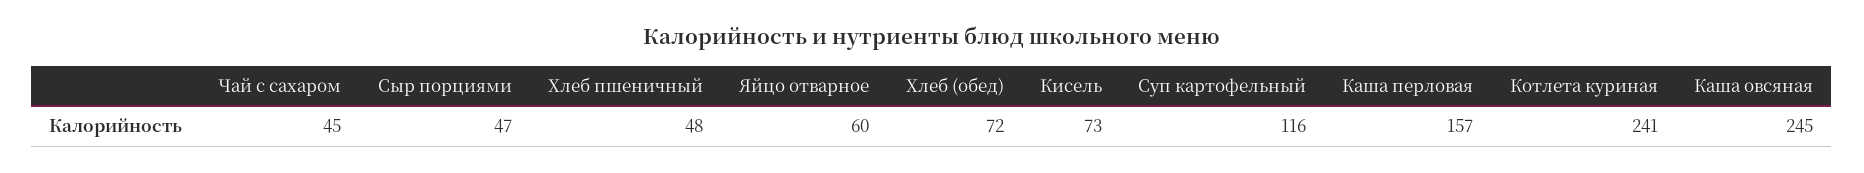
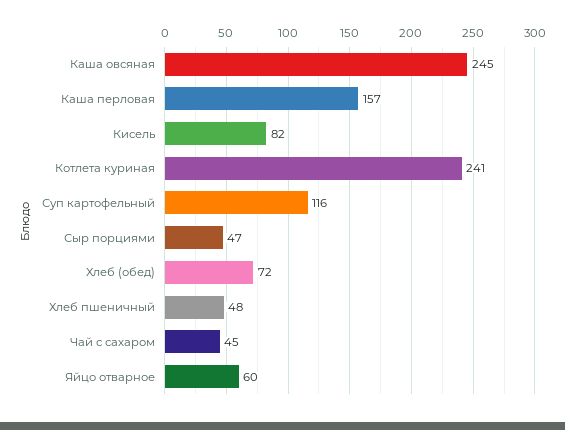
Кисель: 73 -> 82

